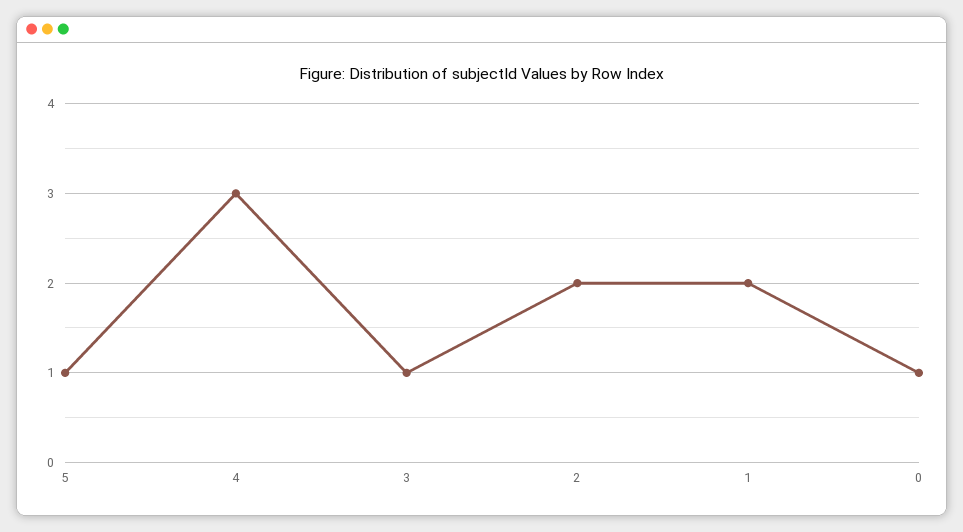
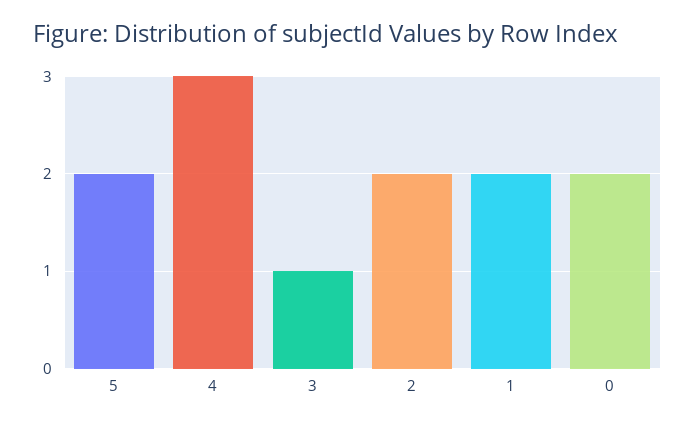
5: 1 -> 2
0: 1 -> 2

